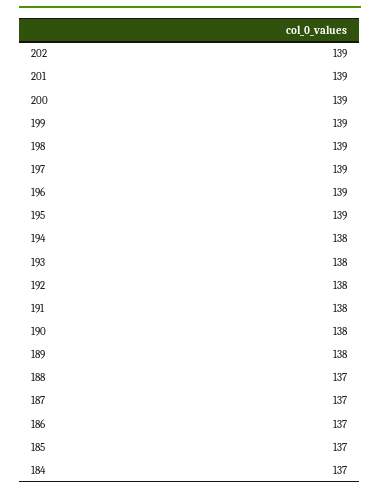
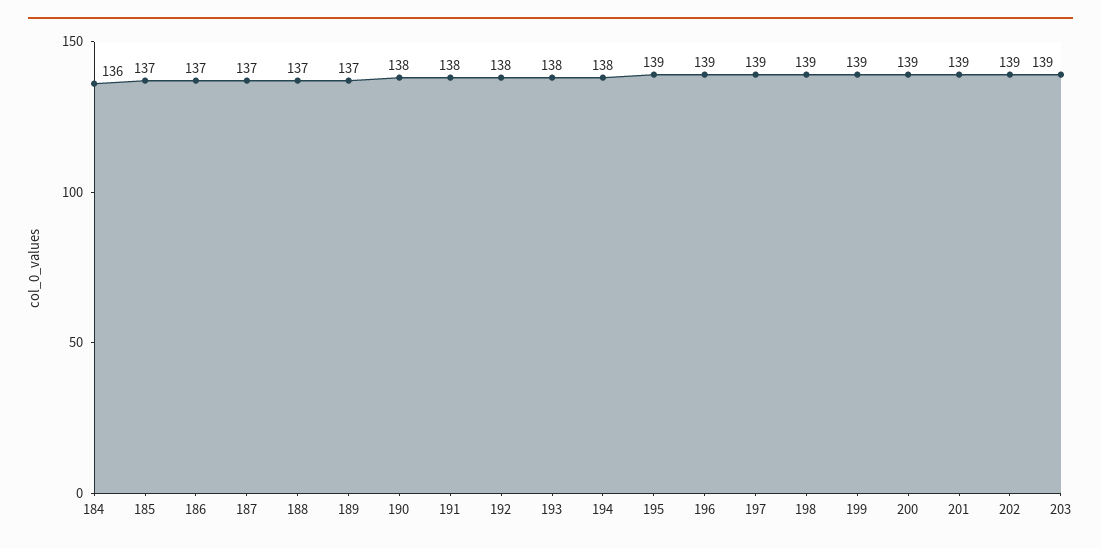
189: 138 -> 137
184: 137 -> 136
203: none -> 139

